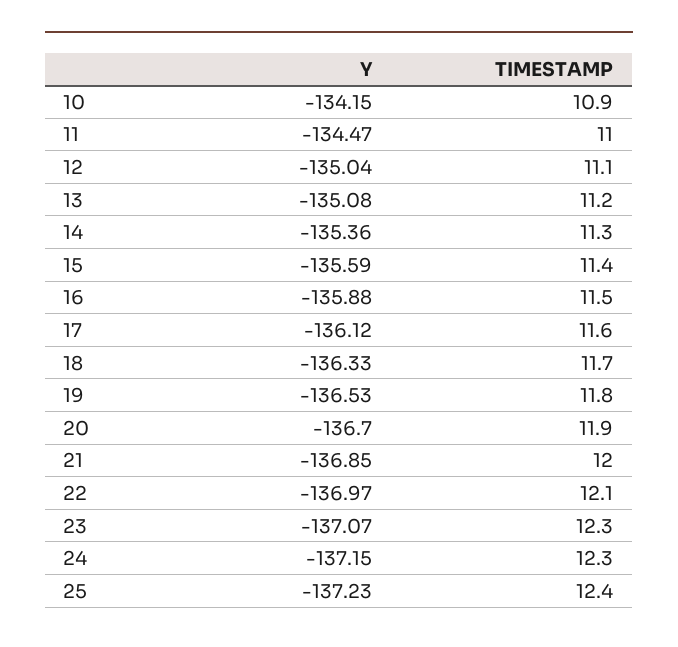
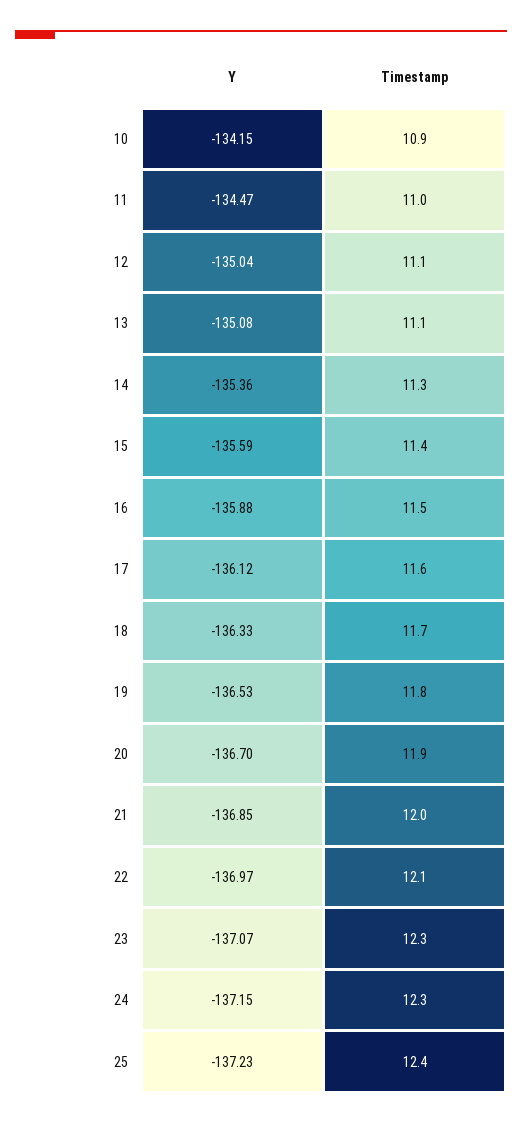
TIMESTAMP, 13: 11.2 -> 11.1

